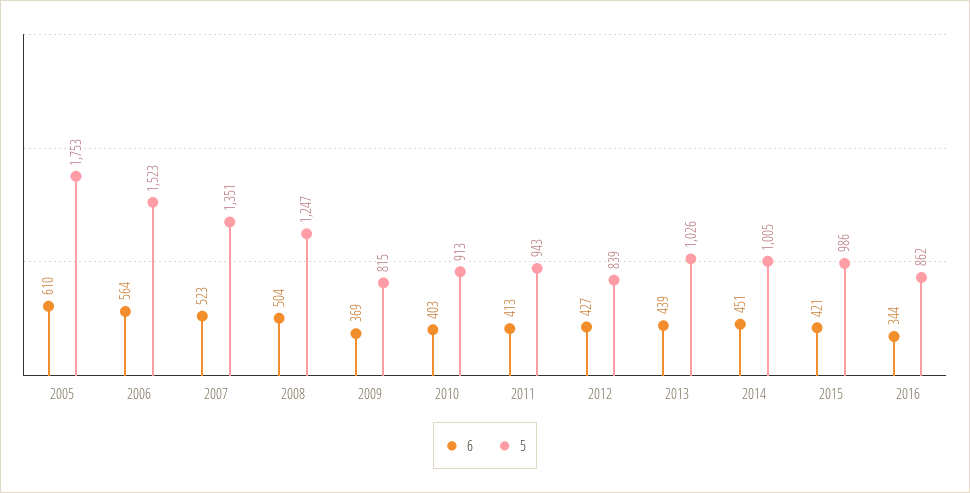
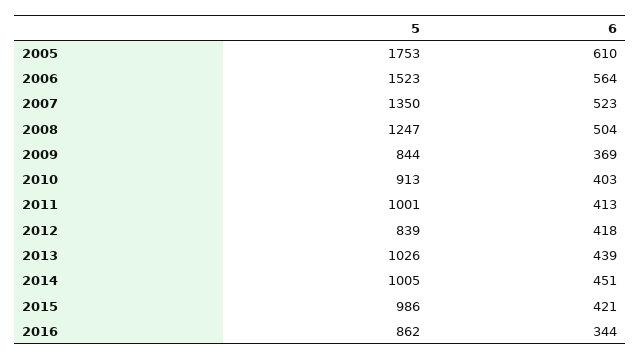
5, 2007: 1351 -> 1350
5, 2009: 815 -> 844
5, 2011: 943 -> 1001
6, 2012: 427 -> 418

